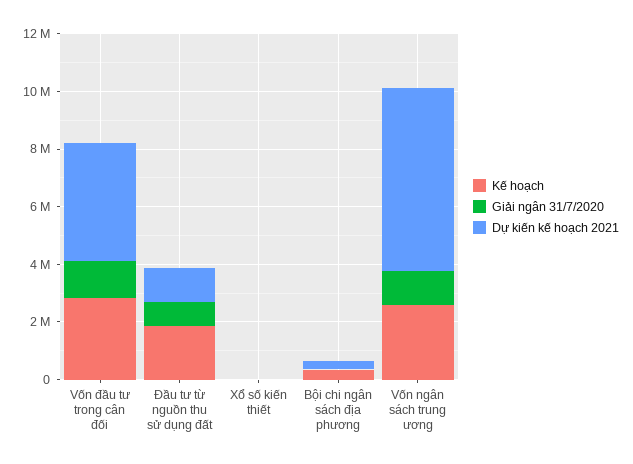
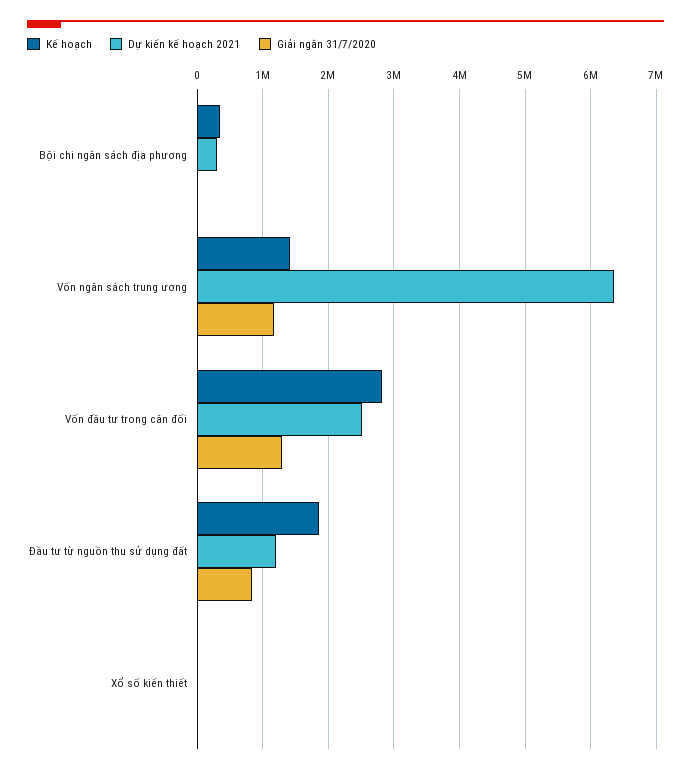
Dự kiến kế hoạch 2021, Vốn đầu tư trong cân đối: 4000000 -> 2500000
Kế hoạch, Vốn ngân sách trung ương: 2500000 -> 1400000

